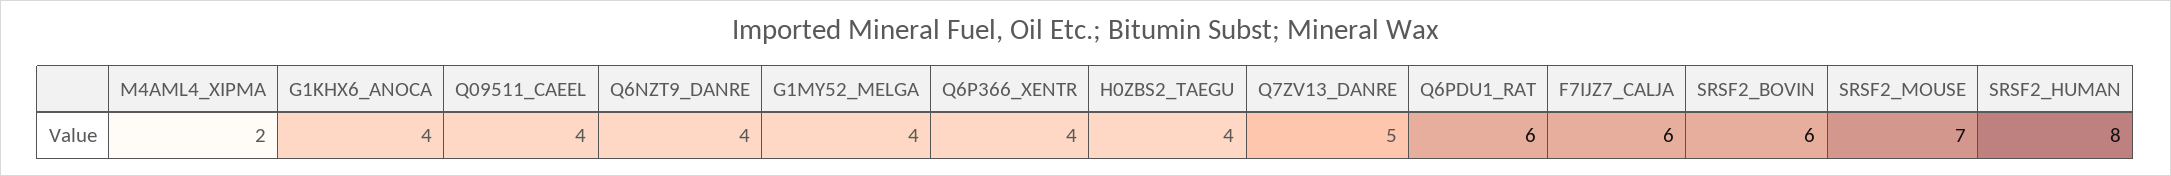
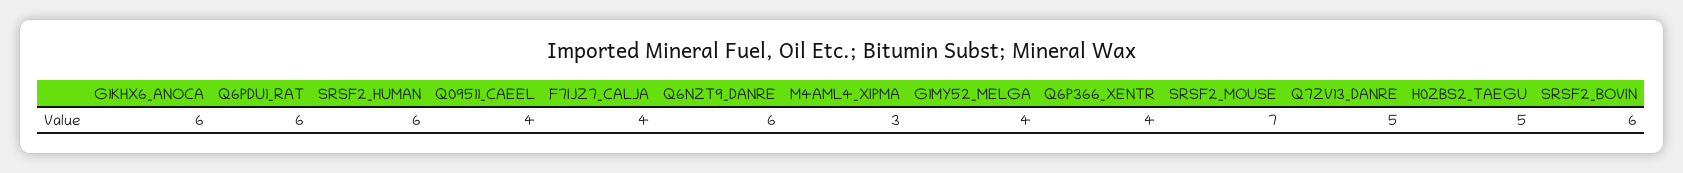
M4AML4_XIPMA: 2 -> 3
G1KHX6_ANOCA: 4 -> 6
Q6NZT9_DANRE: 4 -> 6
H0ZBS2_TAEGU: 4 -> 5
F7IJZ7_CALJA: 6 -> 4
SRSF2_HUMAN: 8 -> 6

